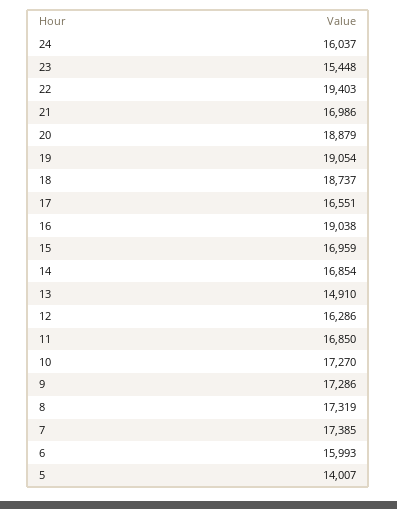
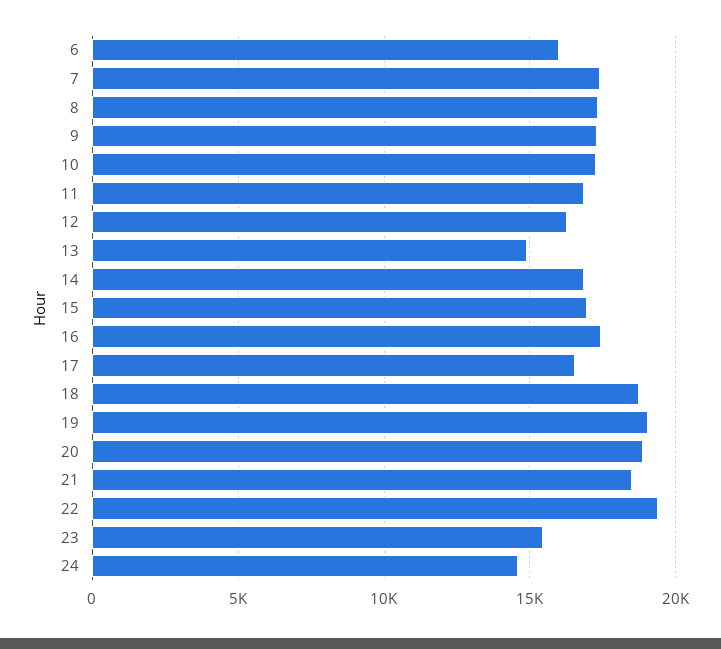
24: 16037 -> 14500
21: 16986 -> 18500
16: 19038 -> 17500
5: 14007 -> none

